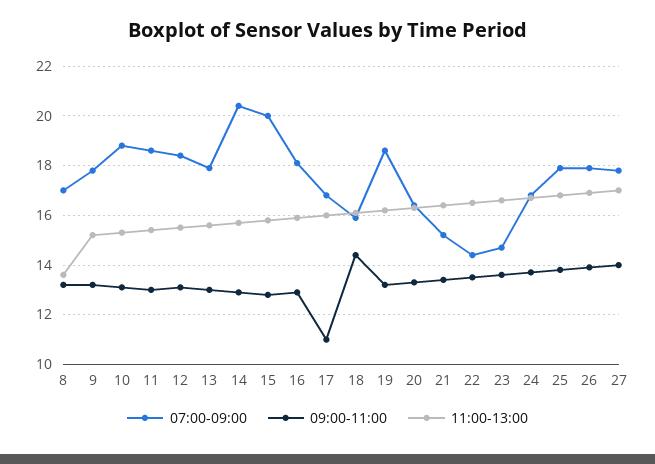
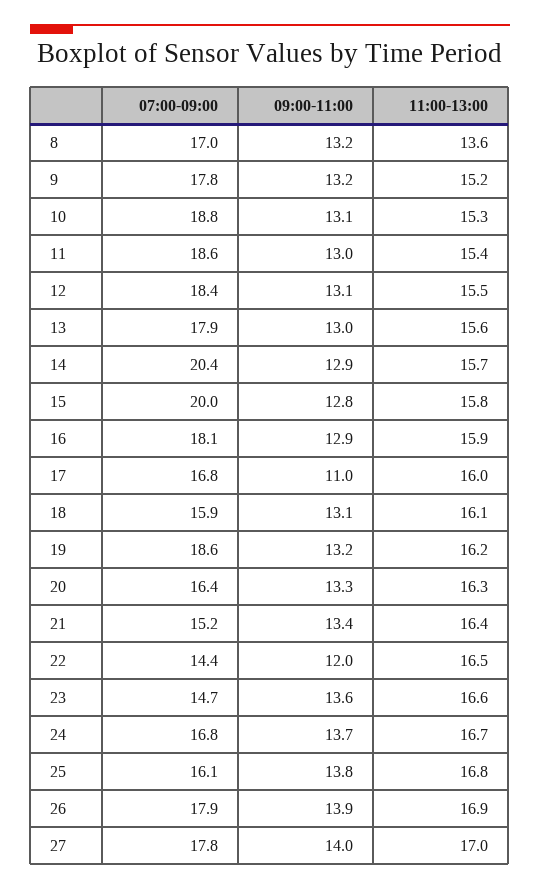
09:00-11:00, 18: 14.5 -> 13.1
09:00-11:00, 22: 13.5 -> 12
07:00-09:00, 25: 18 -> 16.1

